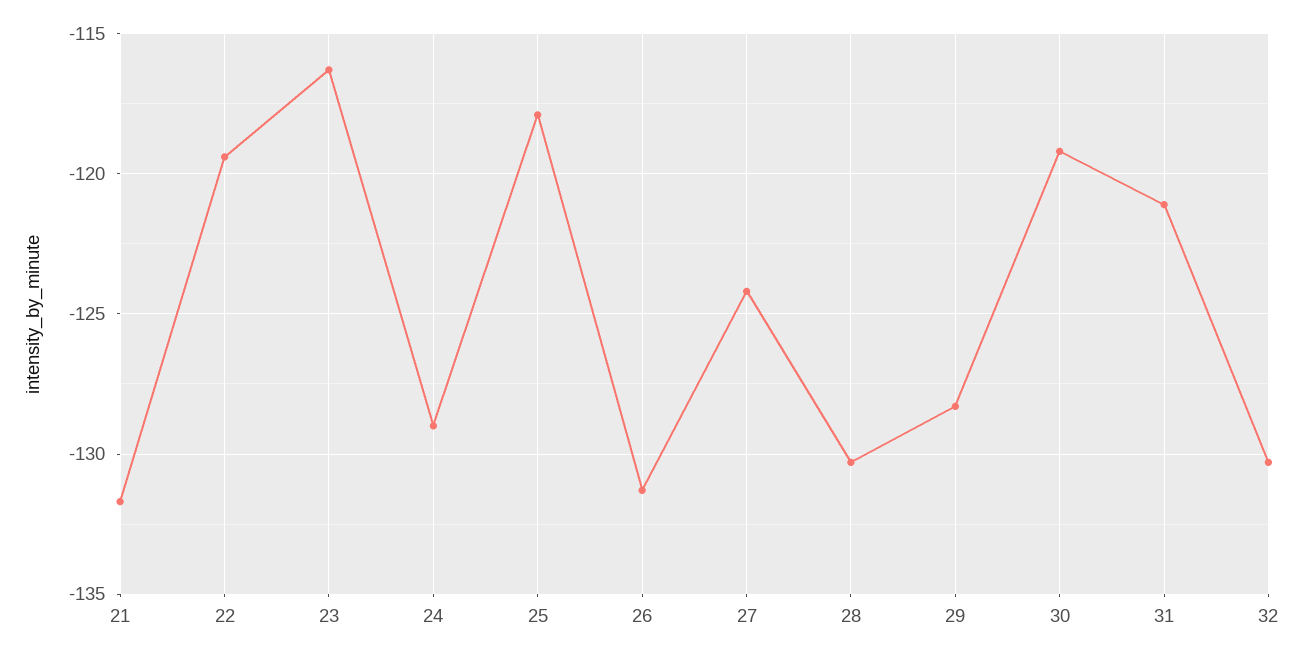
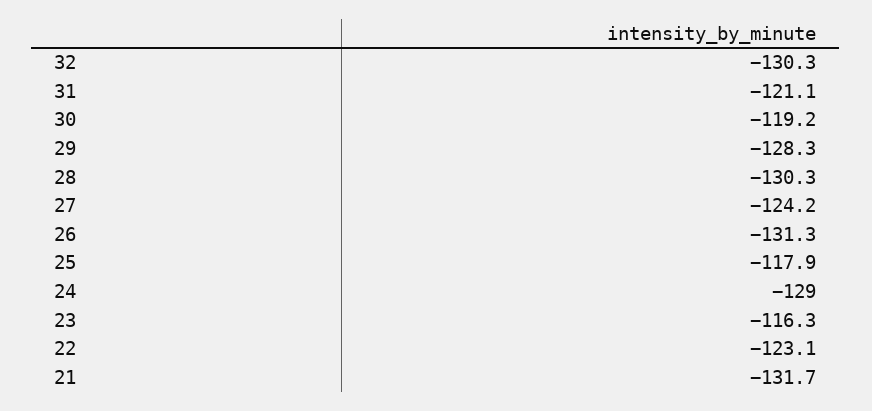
22: -119.5 -> -123.1

